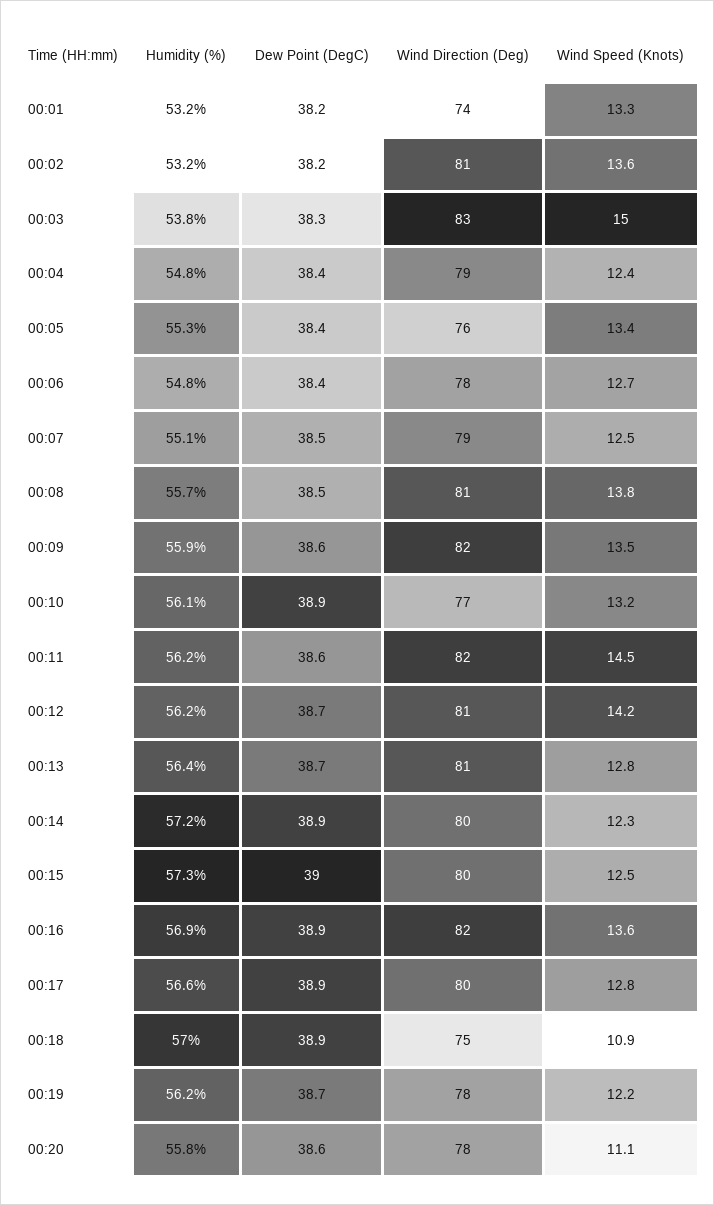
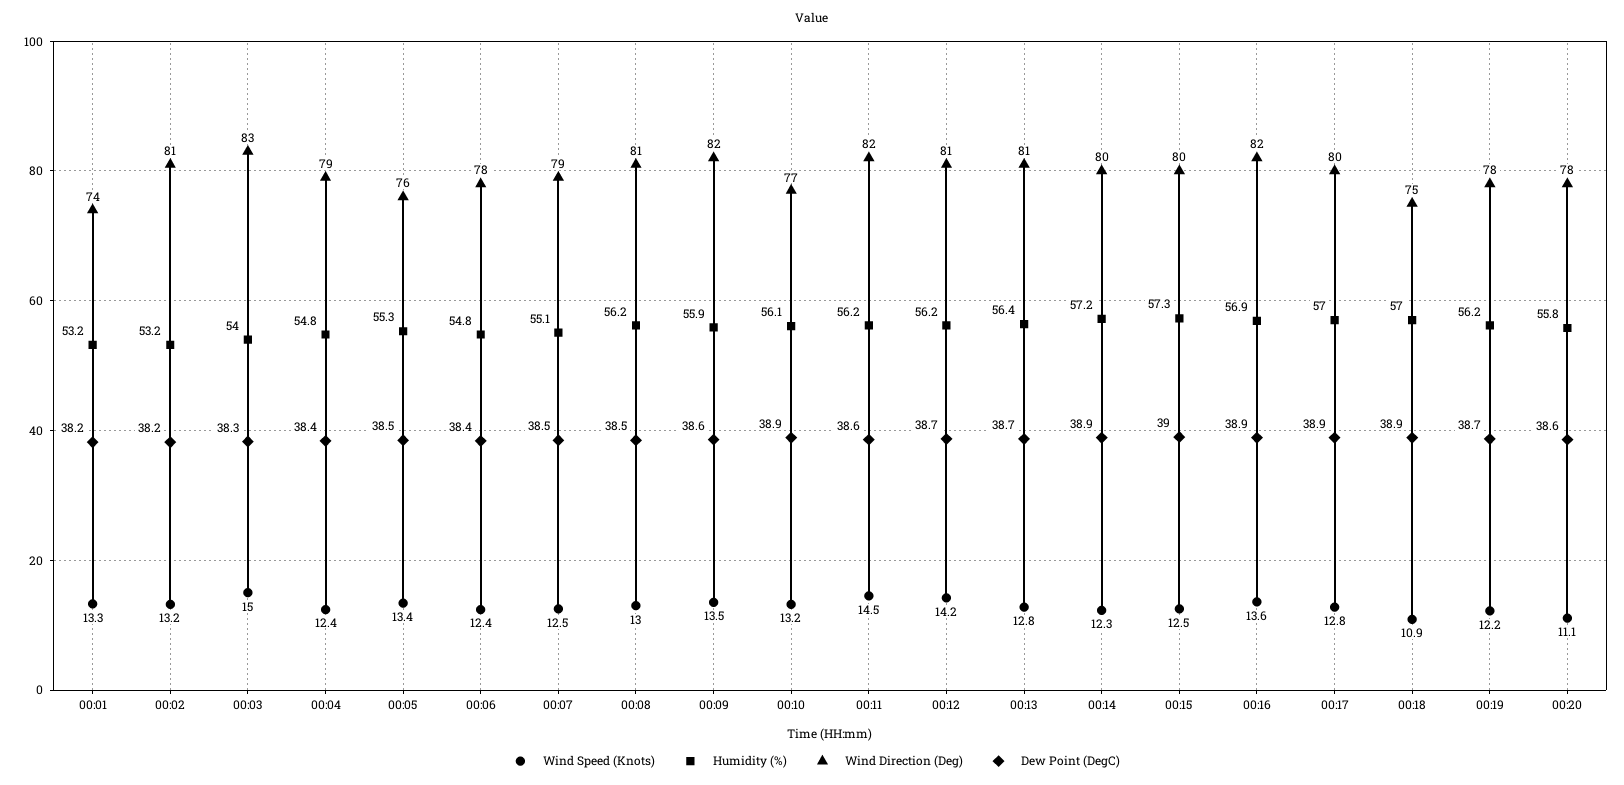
Wind Speed (Knots), 00:02: 13.6 -> 13.2
Humidity (%), 00:03: 53.8 -> 54
Dew Point (DegC), 00:05: 38.4 -> 38.5
Wind Speed (Knots), 00:06: 12.7 -> 12.4
Humidity (%), 00:08: 55.7 -> 56.2
Wind Speed (Knots), 00:08: 13.8 -> 13
Humidity (%), 00:17: 56.6 -> 57

